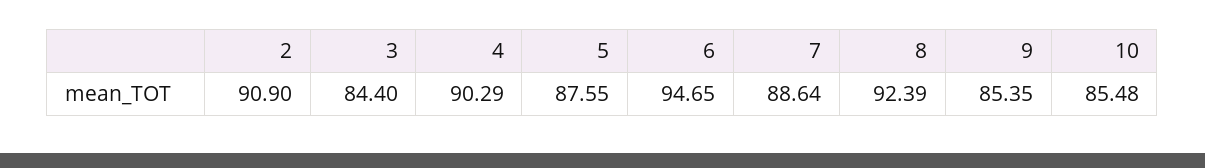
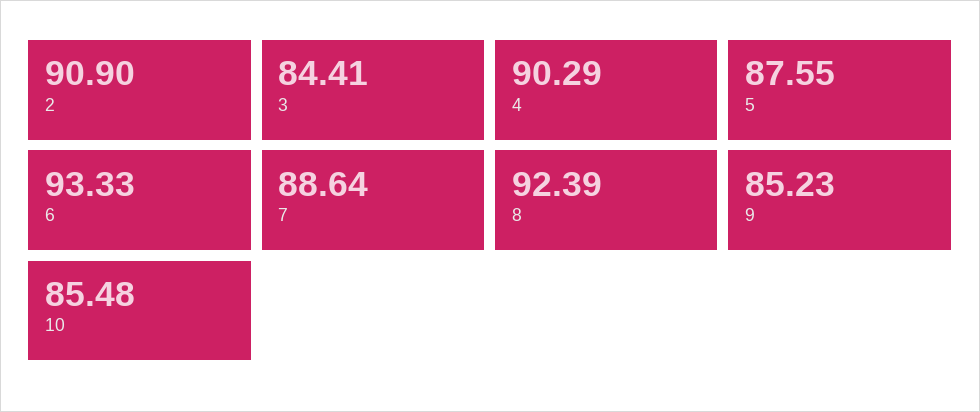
3: 84.4 -> 84.41
6: 94.65 -> 93.33
9: 85.35 -> 85.23

